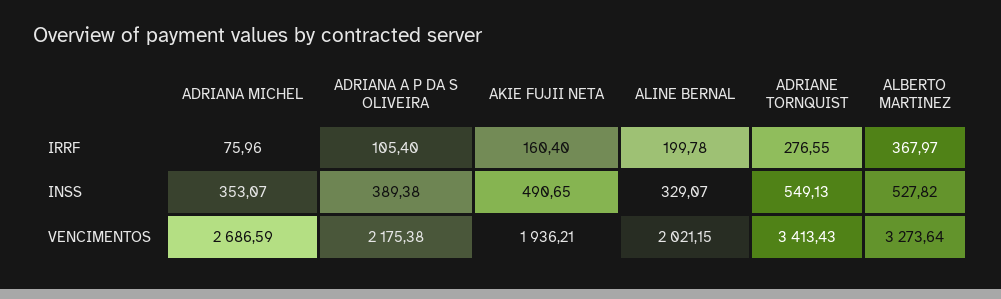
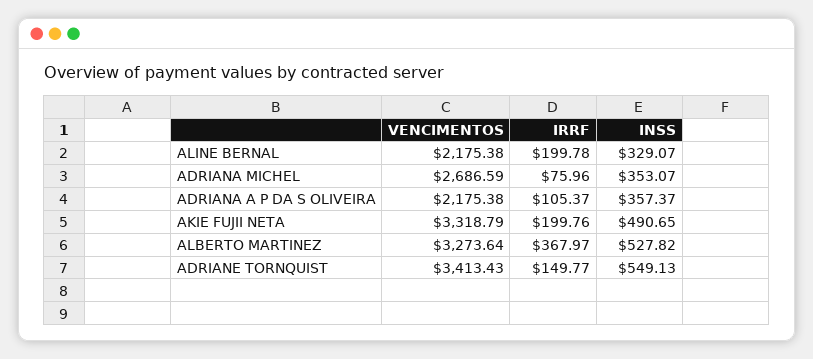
ADRIANA A P DA S OLIVEIRA, IRRF: 105.4 -> 105.37
AKIE FUJII NETA, IRRF: 160.4 -> 199.76
ADRIANE TORNQUIST, IRRF: 276.55 -> 149.77
ADRIANA A P DA S OLIVEIRA, INSS: 389.38 -> 357.37
AKIE FUJII NETA, VENCIMENTOS: 1936.21 -> 3318.79
ALINE BERNAL, VENCIMENTOS: 2021.15 -> 2175.38

